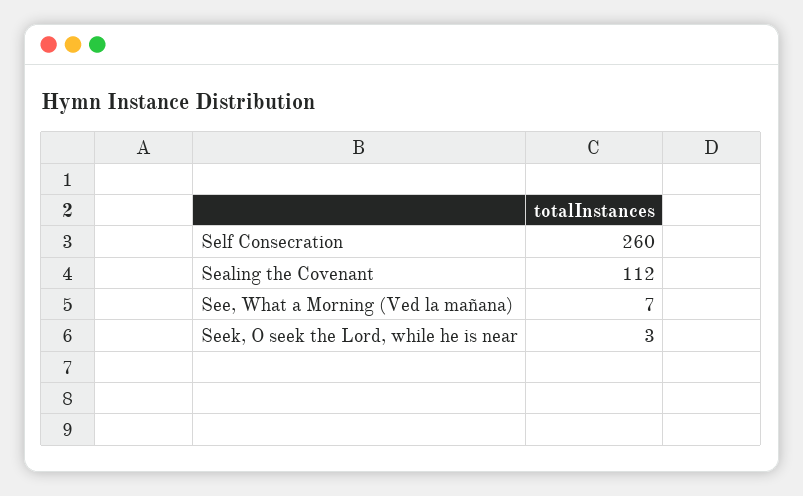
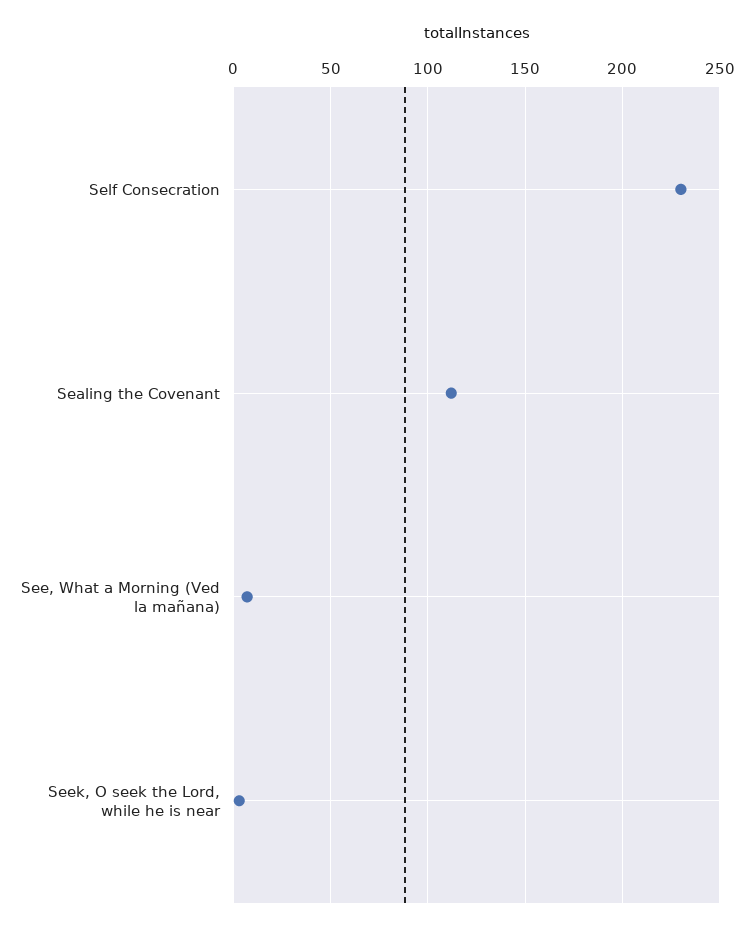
Self Consecration: 260 -> 230

